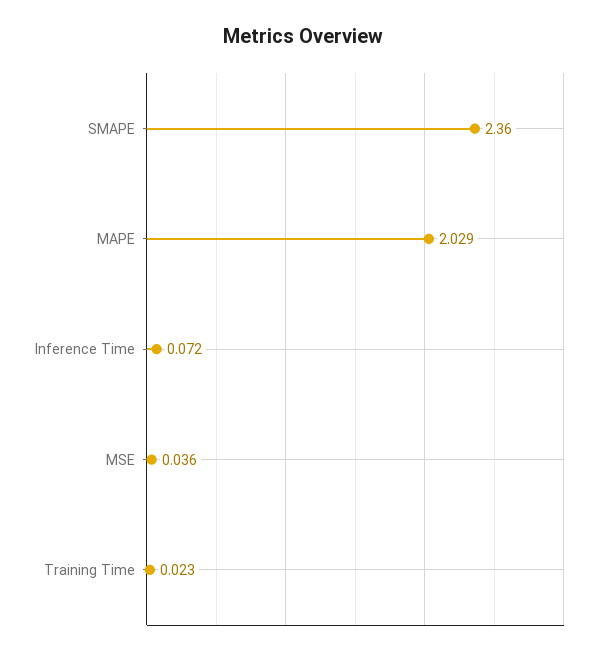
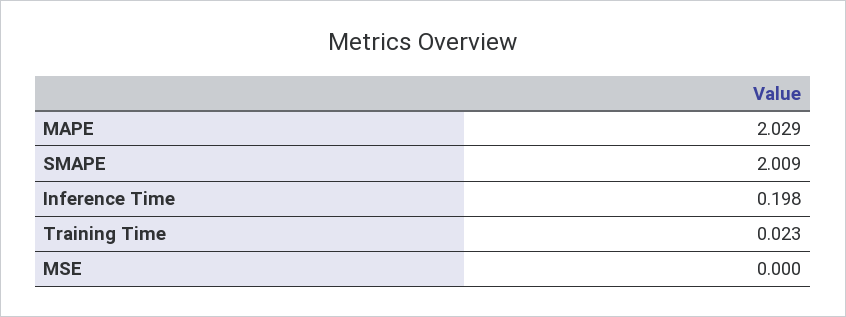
SMAPE: 2.36 -> 2.009
Inference Time: 0.072 -> 0.198
MSE: 0.036 -> 0

